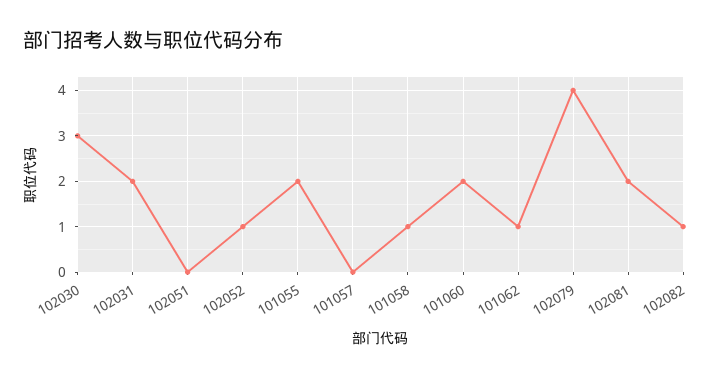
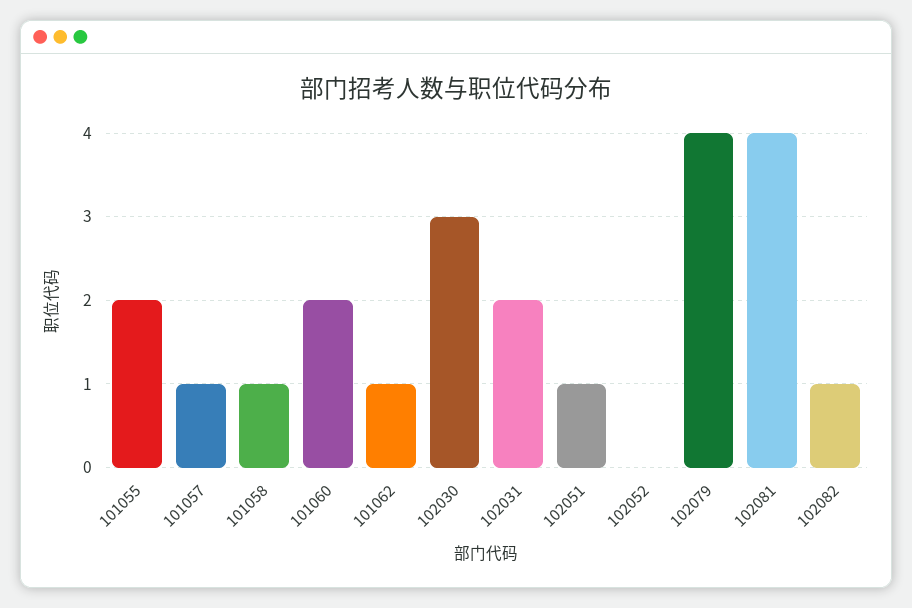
102051: 0 -> 1
102052: 1 -> 0
101057: 0 -> 1
102081: 2 -> 4

